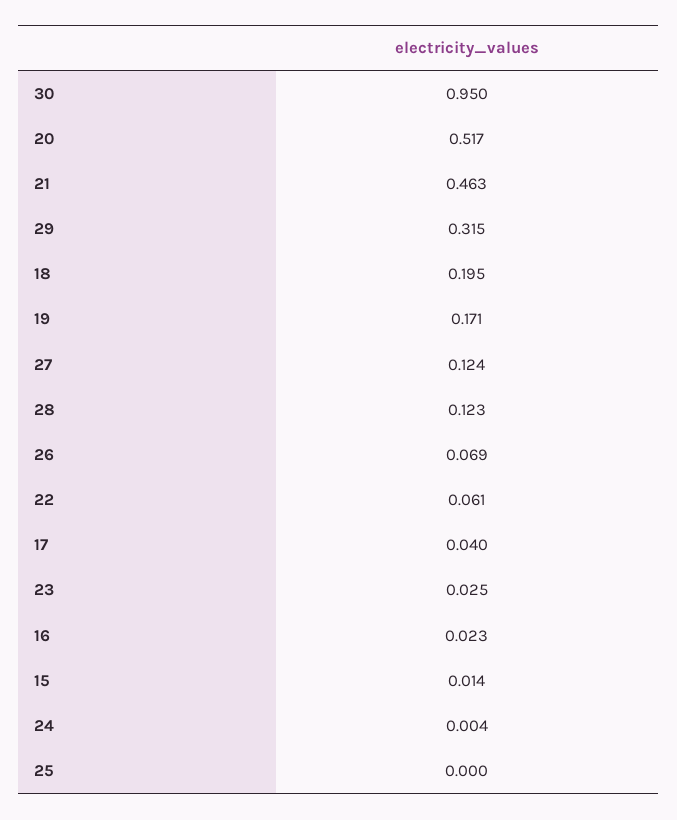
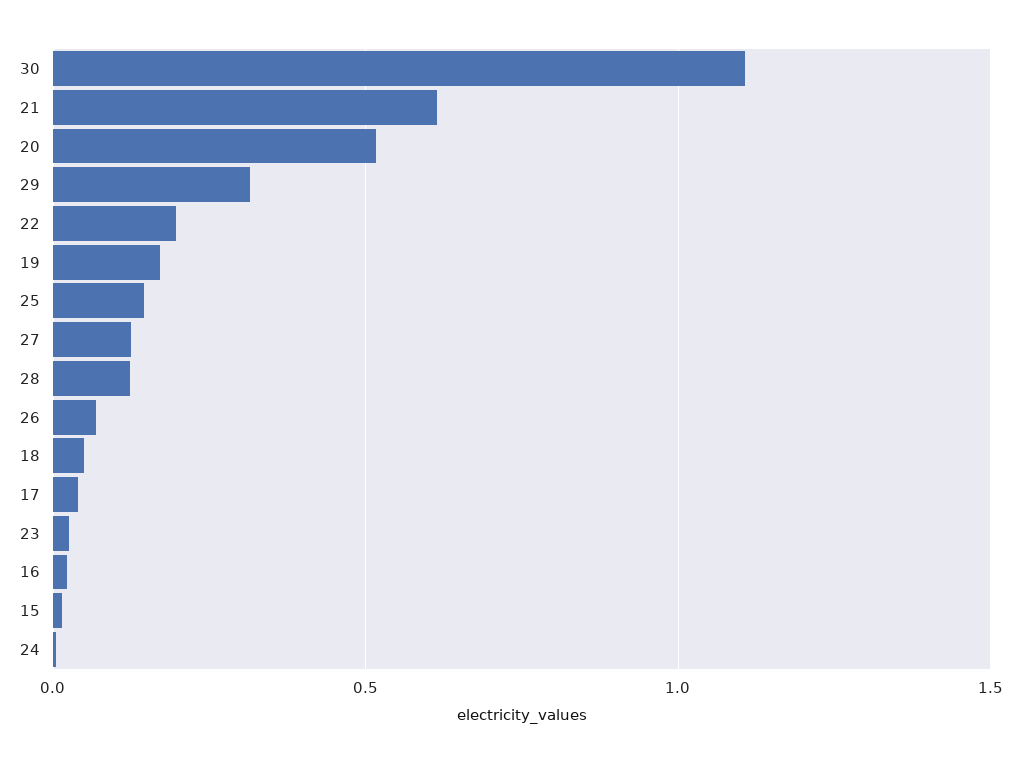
30: 0.95 -> 1.1
21: 0.463 -> 0.6
18: 0.195 -> 0.05
22: 0.061 -> 0.2
25: 0 -> 0.15

